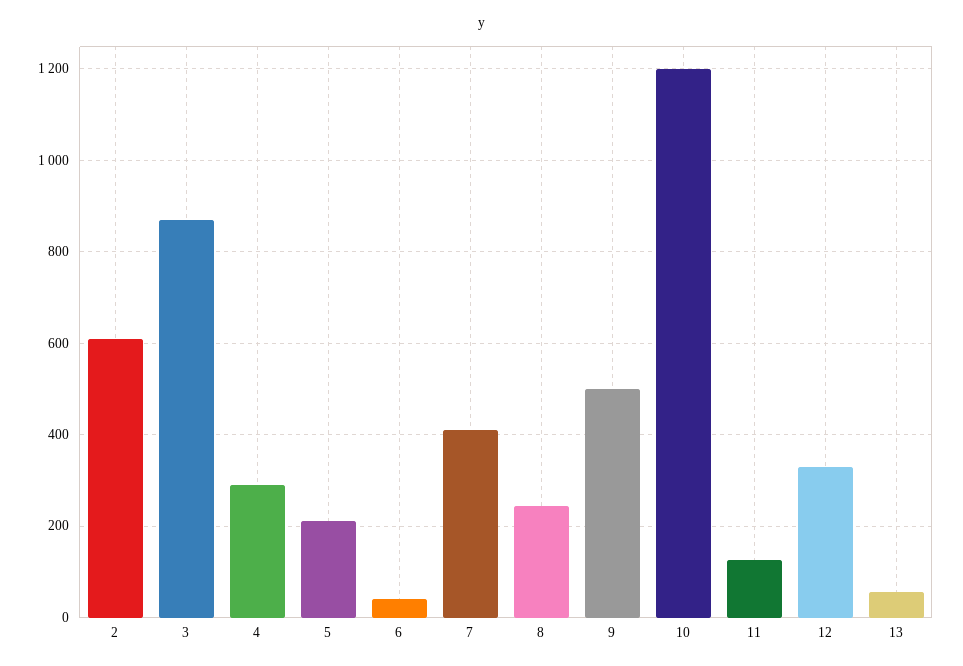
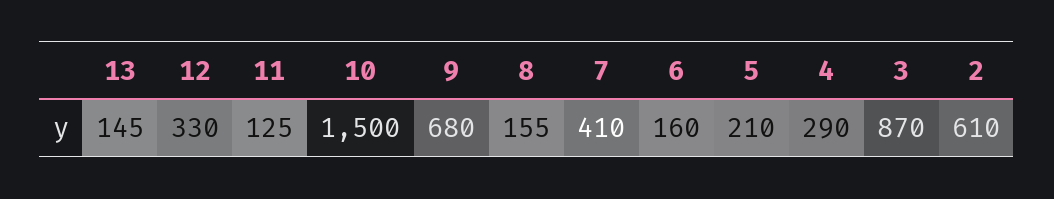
6: 40 -> 160
8: 240 -> 155
9: 500 -> 680
10: 1200 -> 1500
13: 60 -> 145

